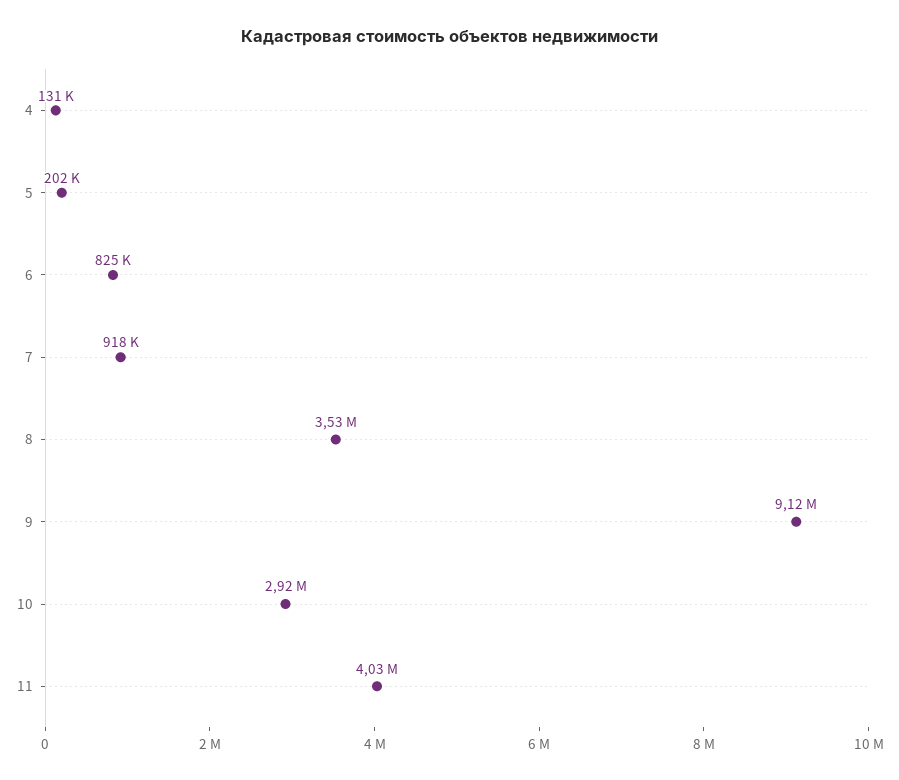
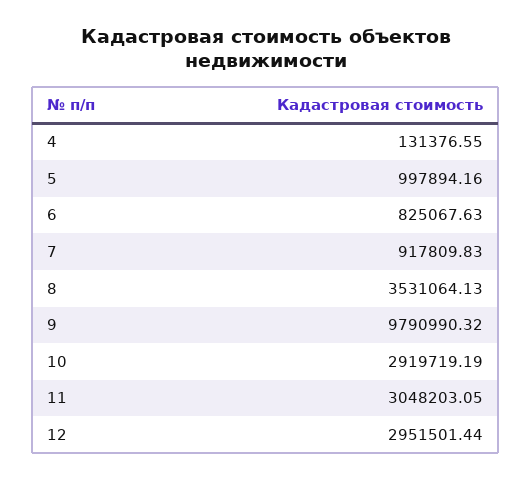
5: 202000 -> 997894.16
9: 9120000 -> 9790990.32
11: 4030000 -> 3048203.05
12: none -> 2951501.44

